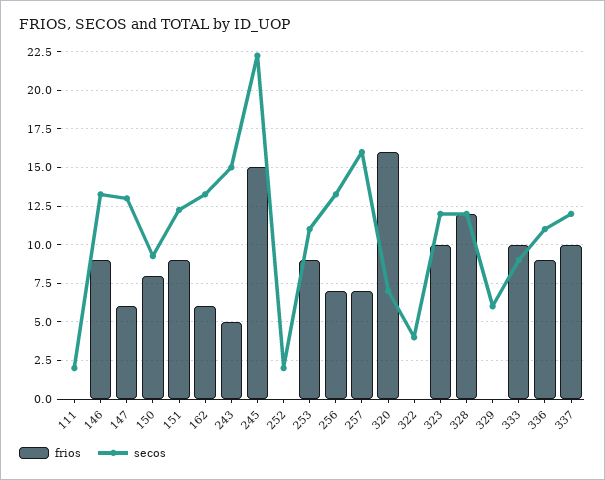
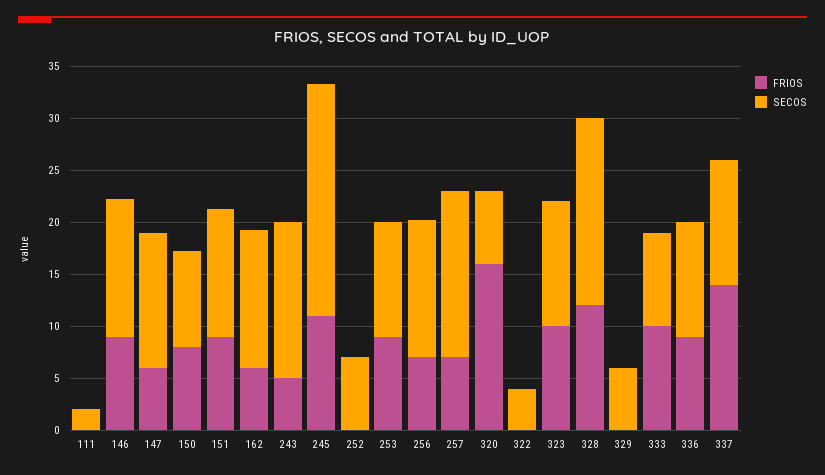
frios, 245: 15 -> 11
secos, 252: 2 -> 7
secos, 328: 12 -> 18
frios, 337: 10 -> 14

